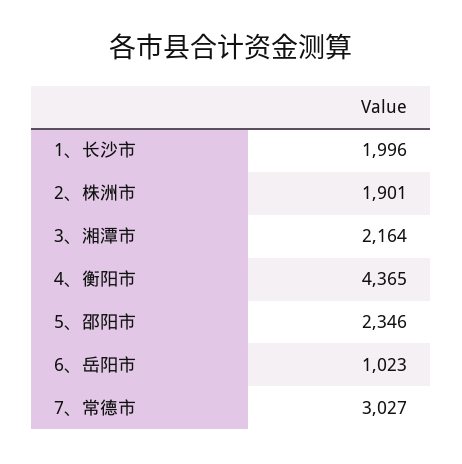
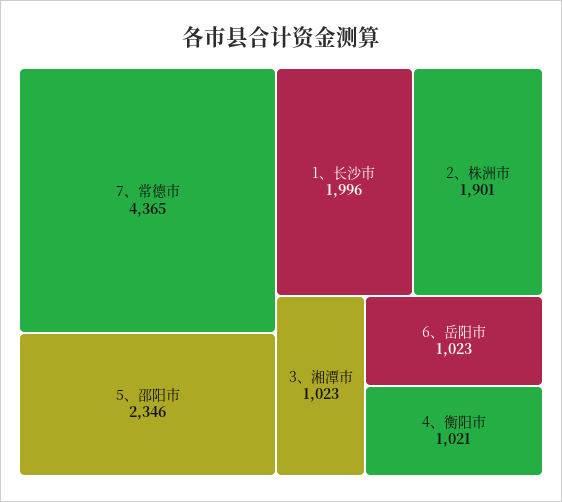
3、湘潭市: 2164 -> 1023
4、衡阳市: 4365 -> 1021
7、常德市: 3027 -> 4365

